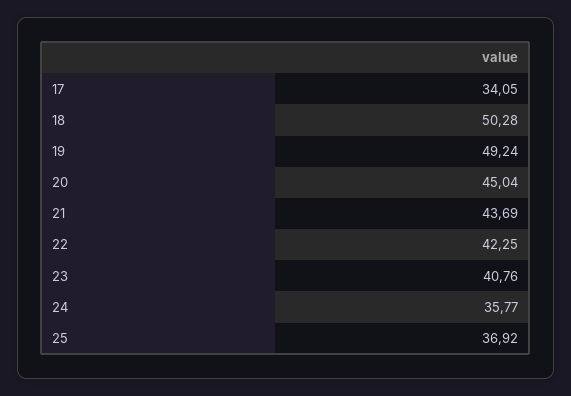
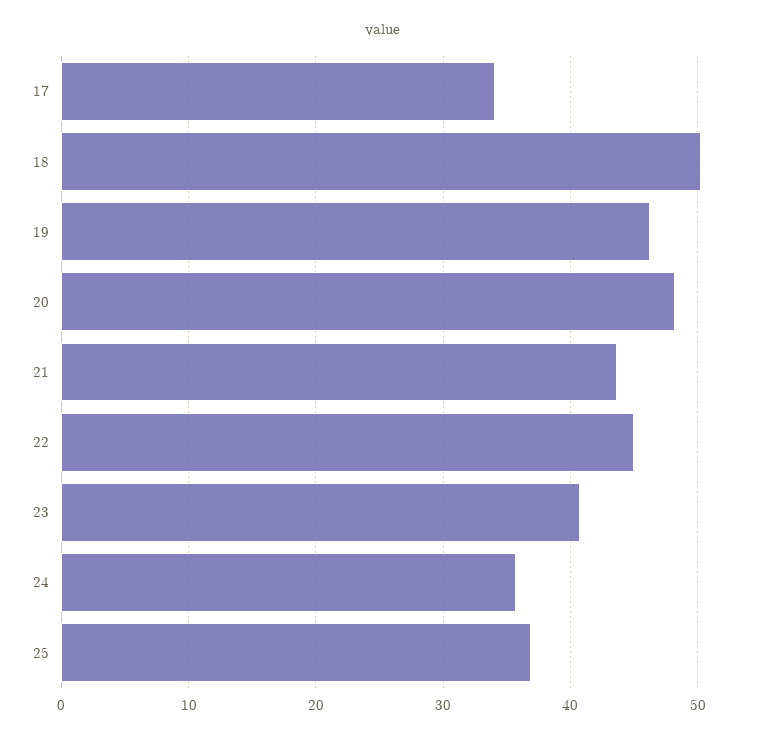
19: 49.24 -> 46
20: 45.04 -> 48
22: 42.25 -> 45

